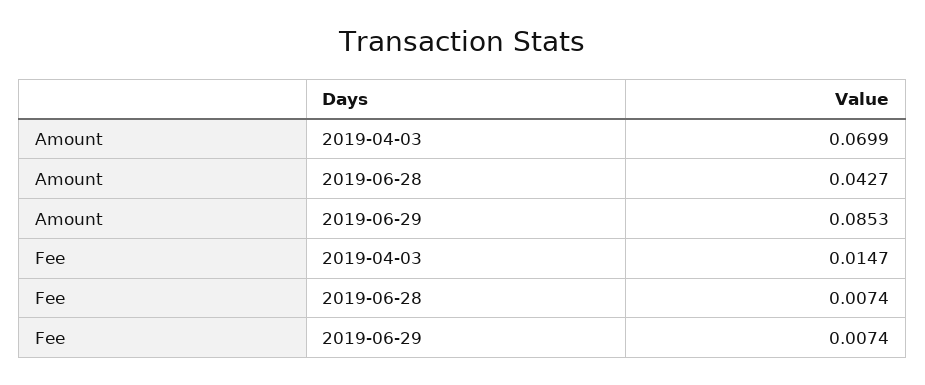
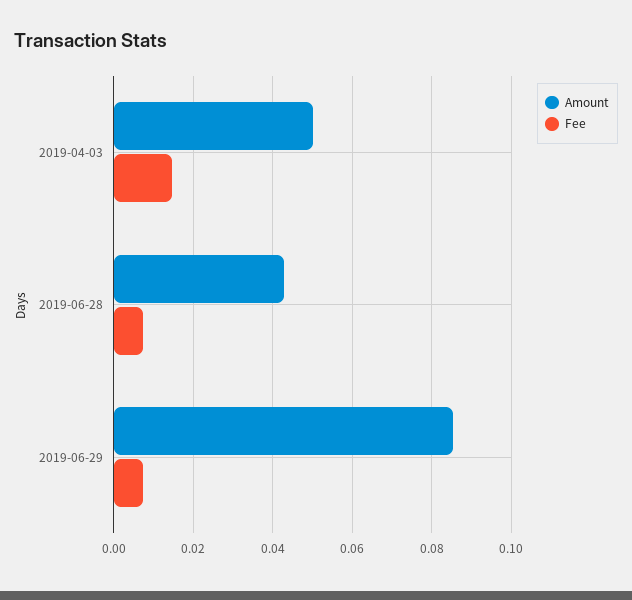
Amount, 2019-04-03: 0.0699 -> 0.05

